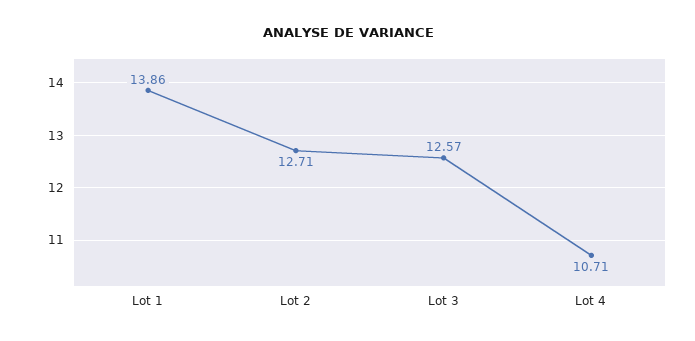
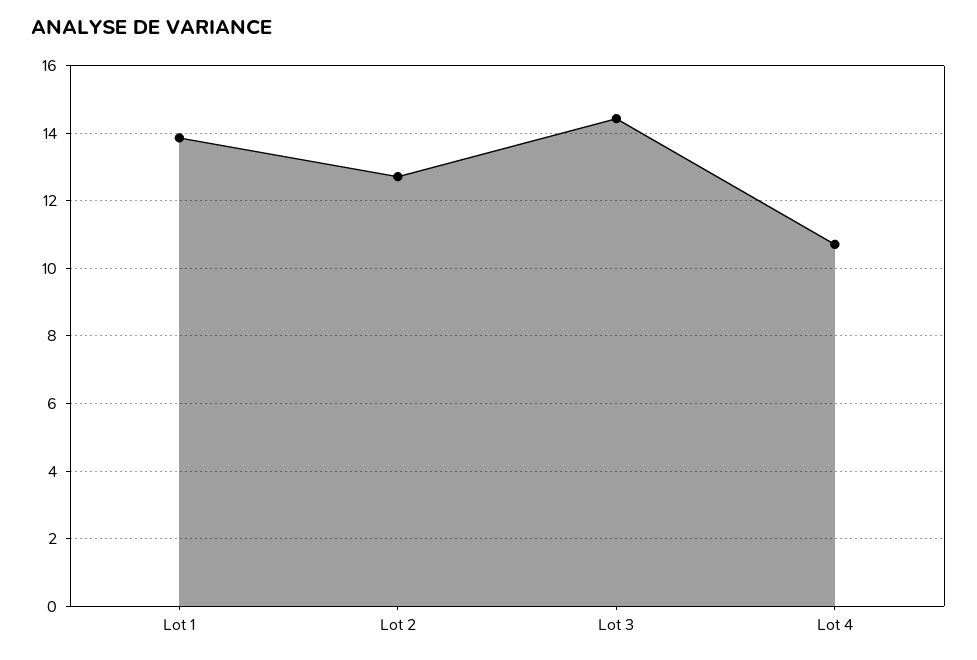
Lot 3: 12.57 -> 14.4

